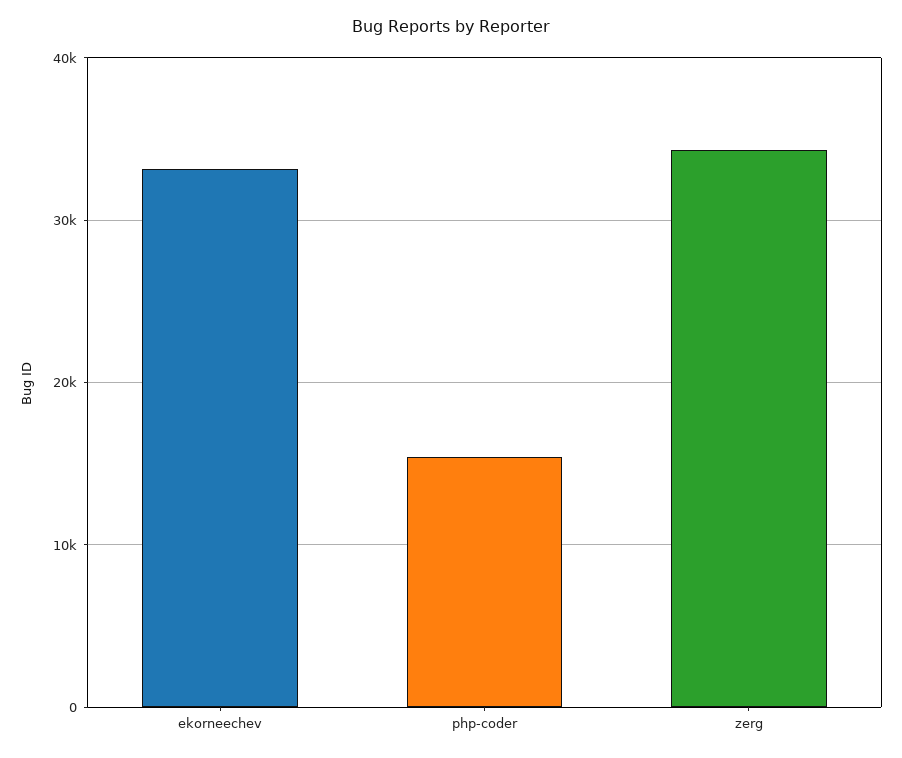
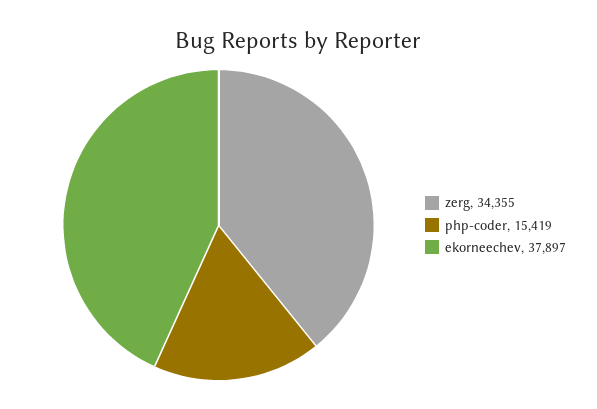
ekorneechev: 33000 -> 37897

